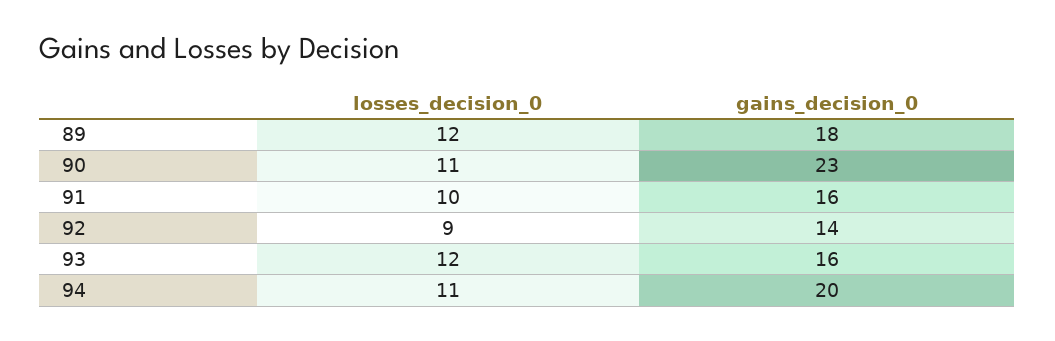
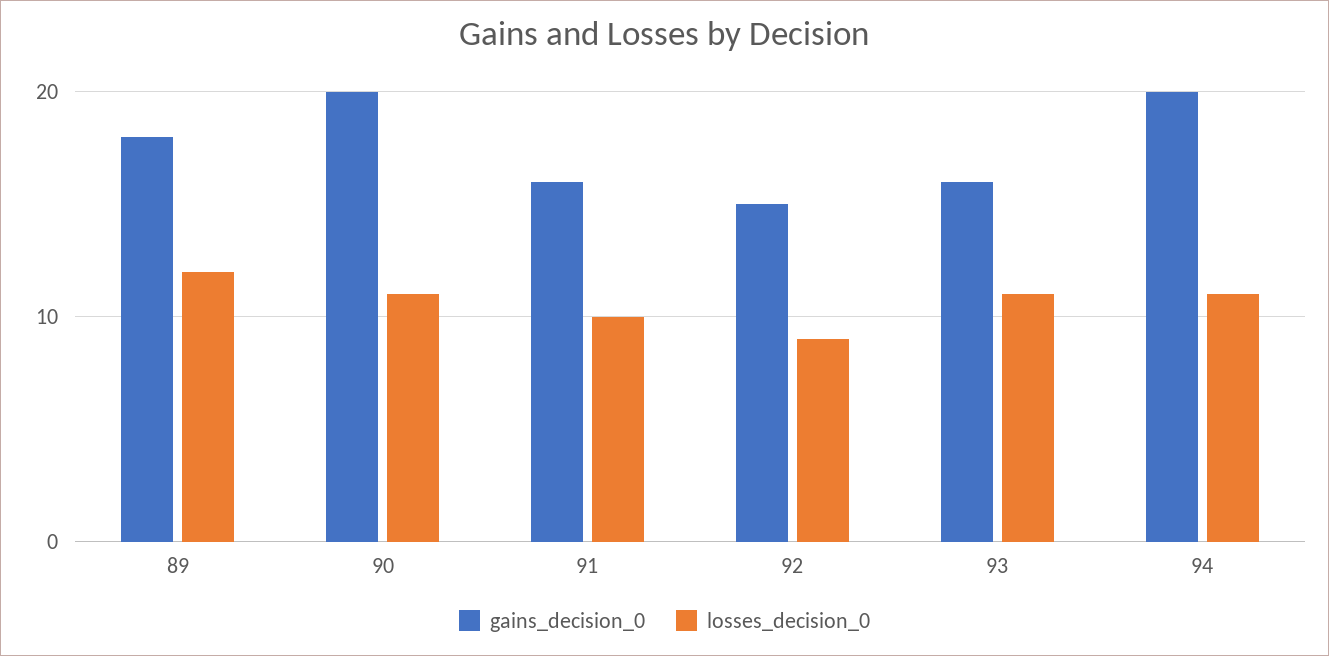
gains_decision_0, 90: 23 -> 20
gains_decision_0, 92: 14 -> 15
losses_decision_0, 93: 12 -> 11

